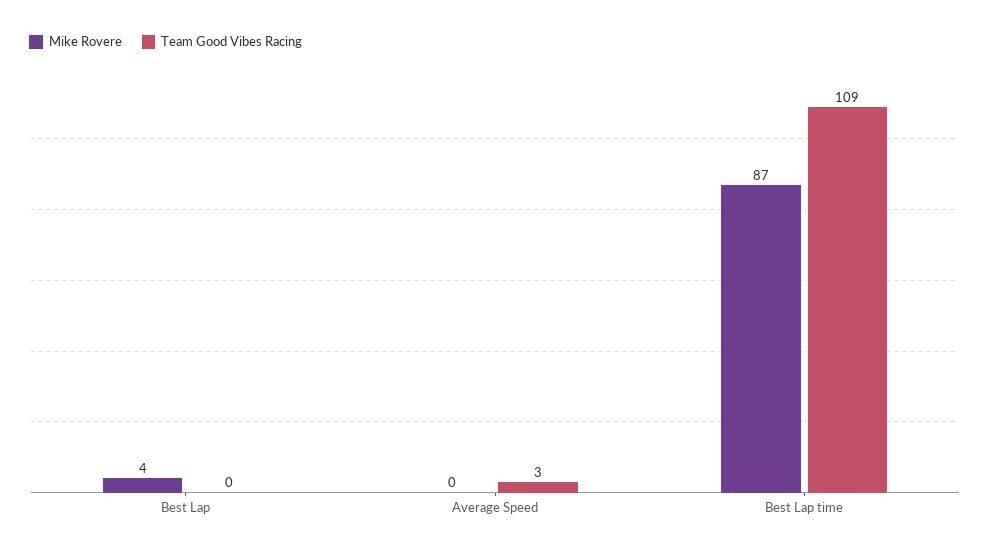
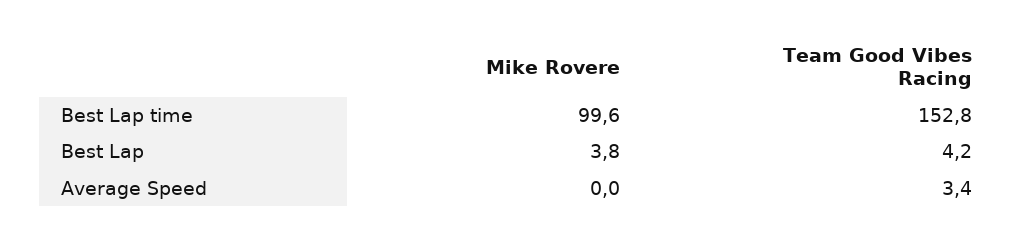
Team Good Vibes Racing, Best Lap: 0 -> 4.2
Mike Rovere, Best Lap time: 87 -> 99.6
Team Good Vibes Racing, Best Lap time: 109 -> 152.8

